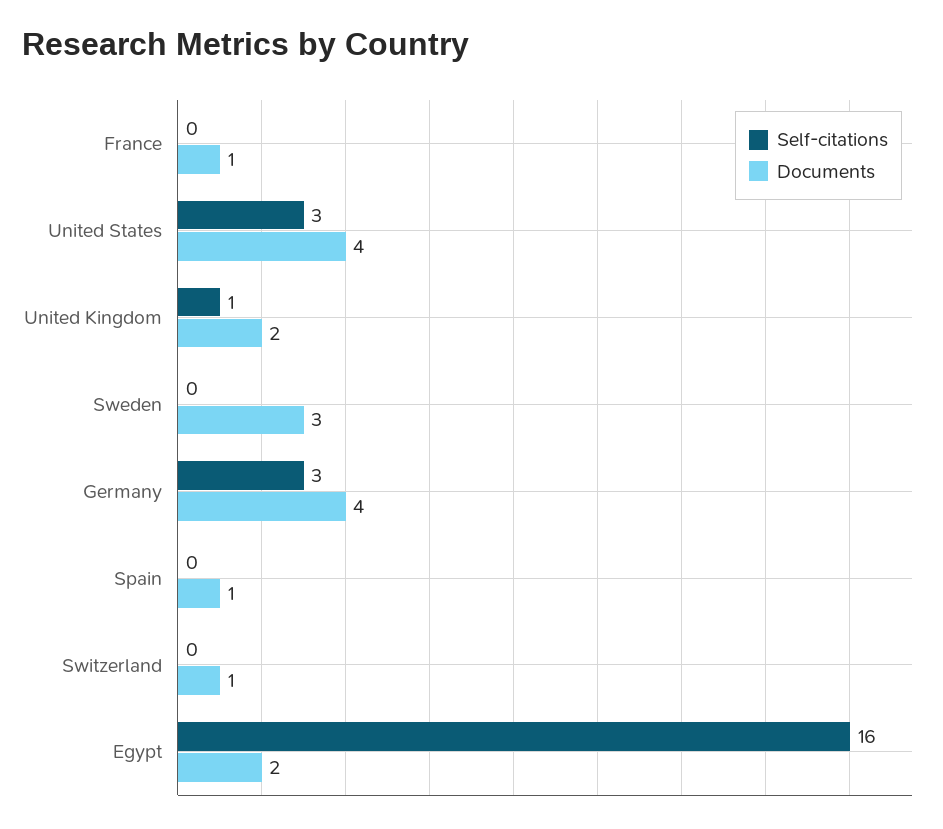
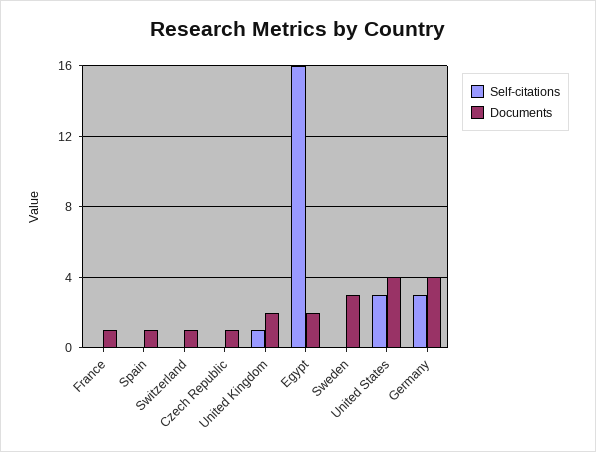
Self-citations, Czech Republic: none -> 0
Documents, Czech Republic: none -> 1

